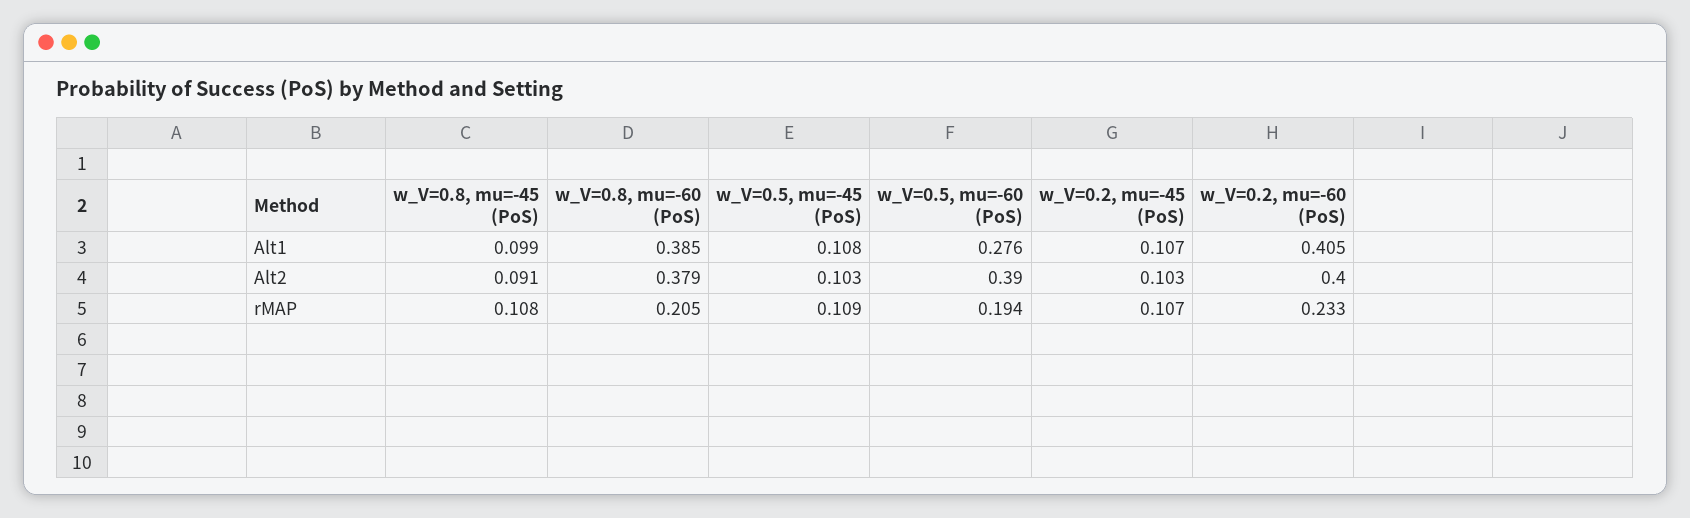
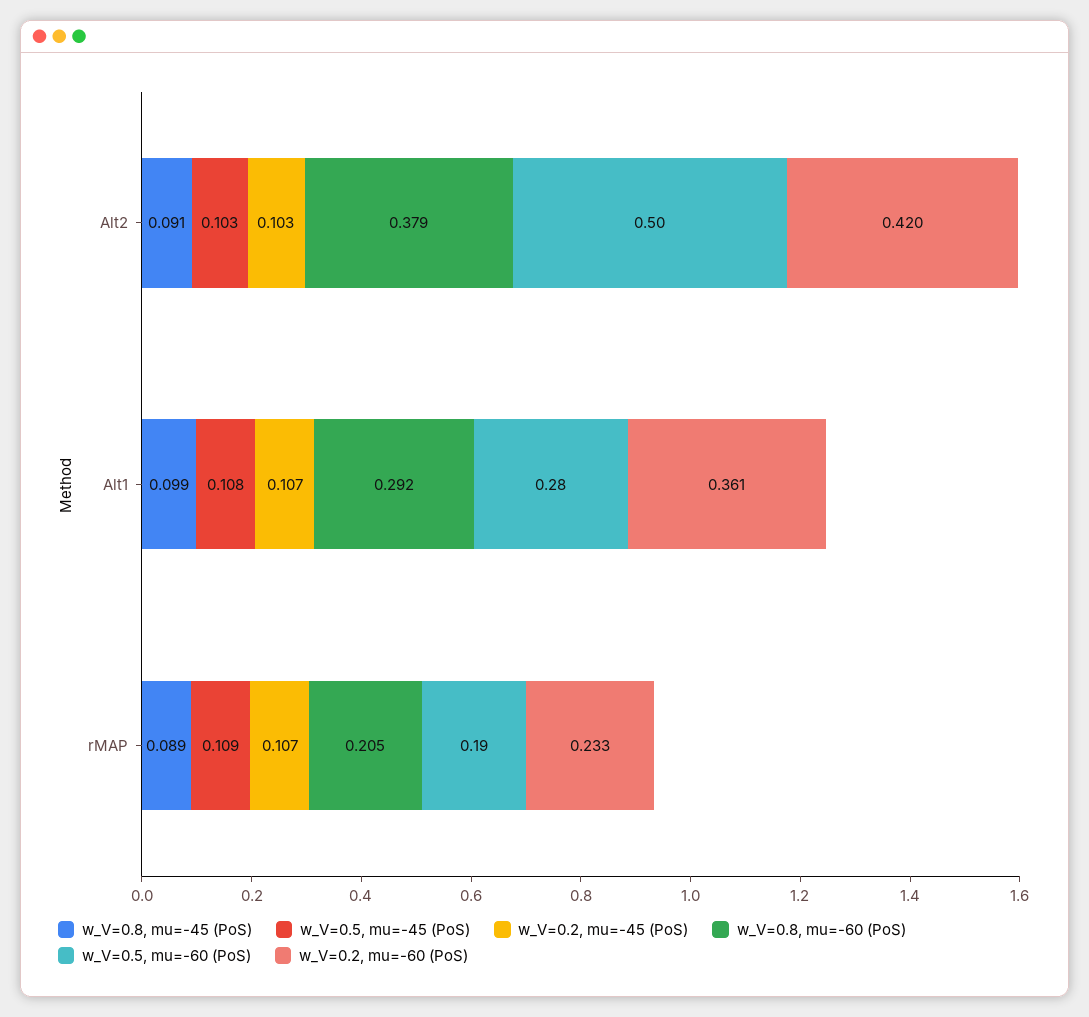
w_V=0.8, mu=-60 (PoS), Alt1: 0.385 -> 0.292
w_V=0.2, mu=-60 (PoS), Alt1: 0.405 -> 0.361
w_V=0.5, mu=-60 (PoS), Alt2: 0.39 -> 0.5
w_V=0.2, mu=-60 (PoS), Alt2: 0.4 -> 0.42
w_V=0.8, mu=-45 (PoS), rMAP: 0.108 -> 0.089

